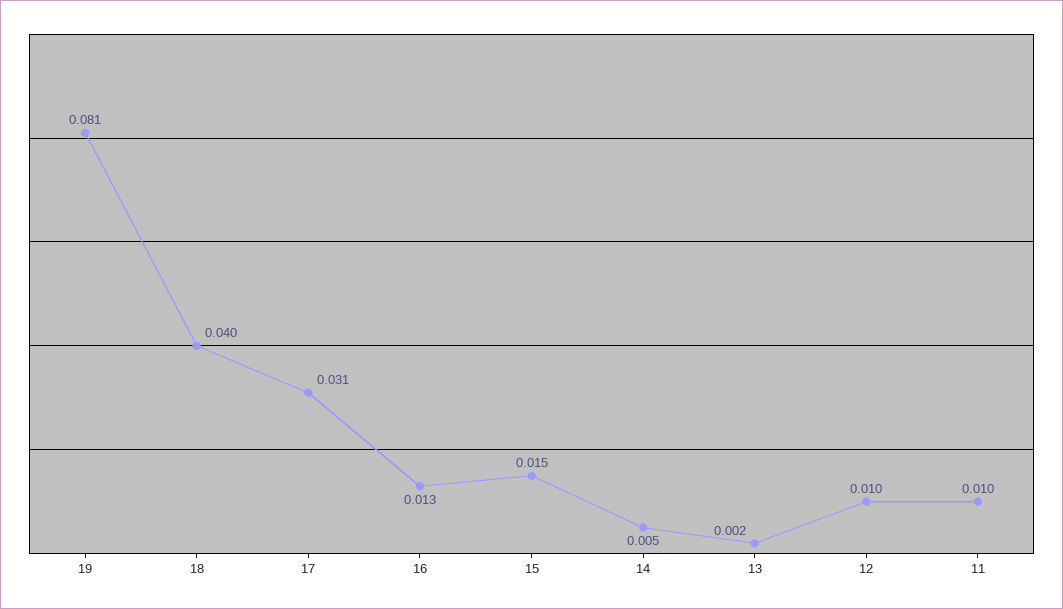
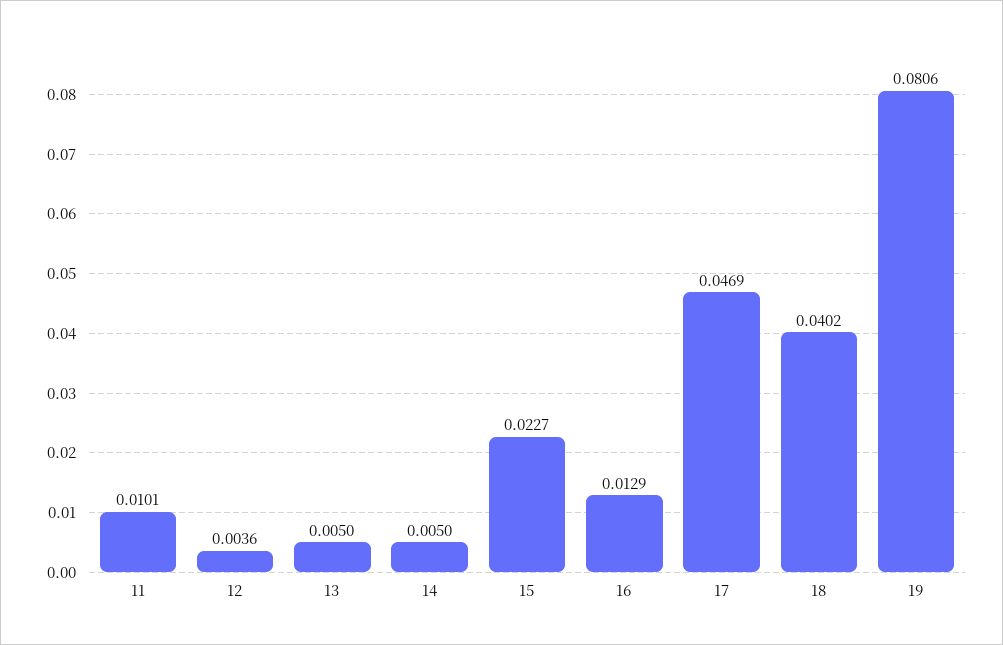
17: 0.031 -> 0.0469
15: 0.015 -> 0.0227
13: 0.002 -> 0.005
12: 0.01 -> 0.0036

